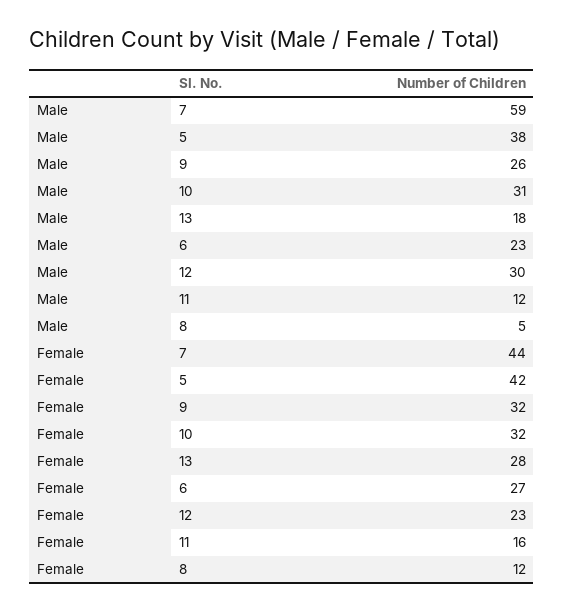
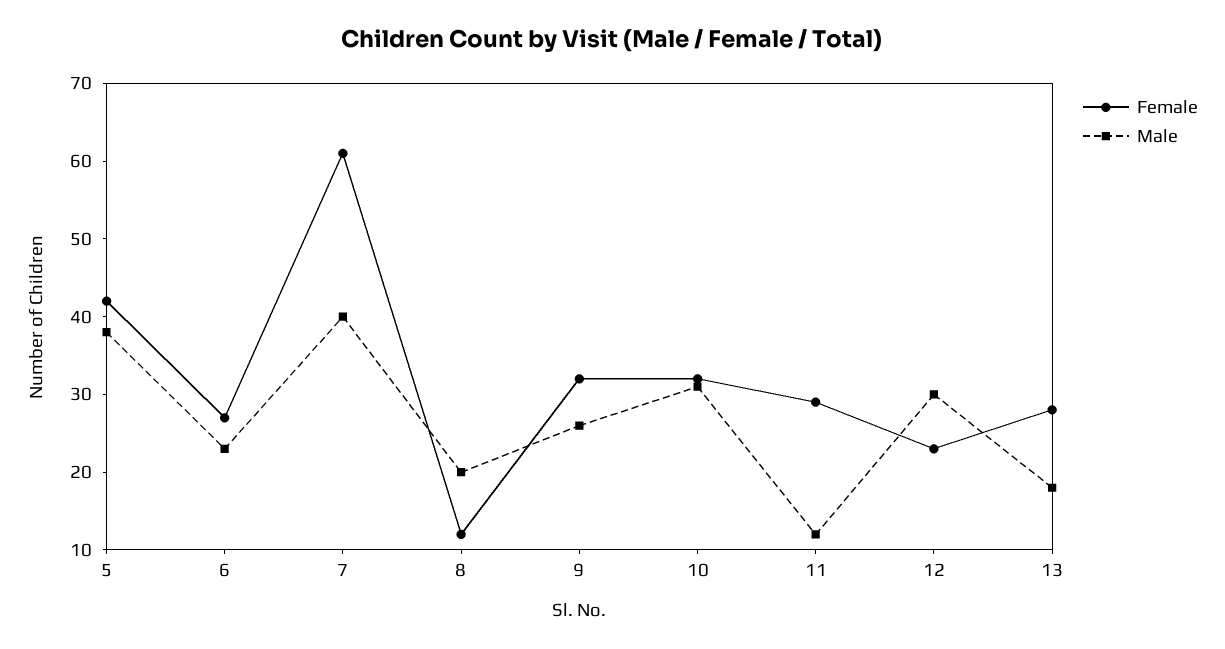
Male, 7: 59 -> 40
Male, 8: 5 -> 20
Female, 7: 44 -> 60
Female, 11: 16 -> 30

